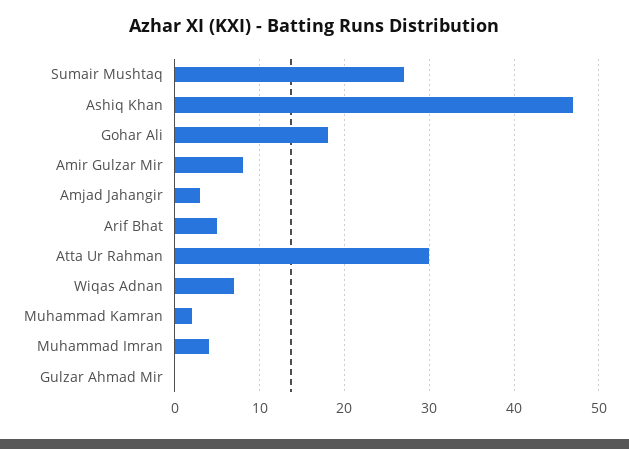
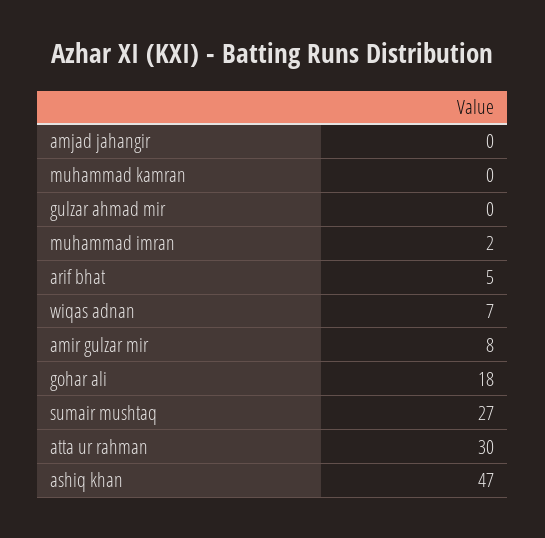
Amjad Jahangir: 3 -> 0
Muhammad Kamran: 2 -> 0
Muhammad Imran: 4 -> 2

